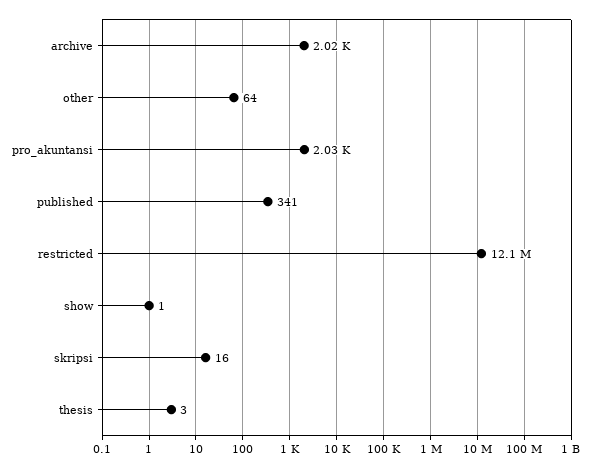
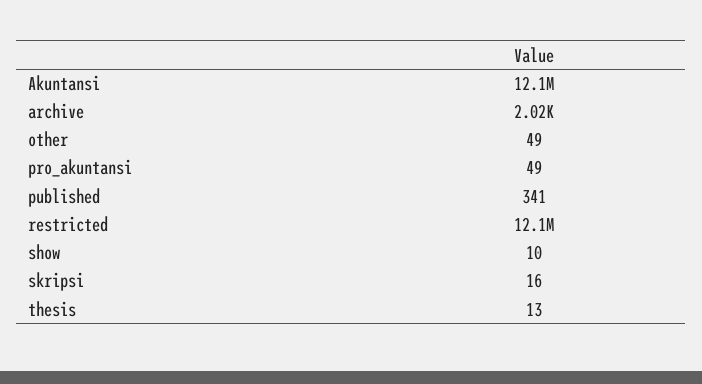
other: 64 -> 49
pro_akuntansi: 2030 -> 49
show: 1 -> 10
thesis: 3 -> 13
Akuntansi: none -> 12100000

